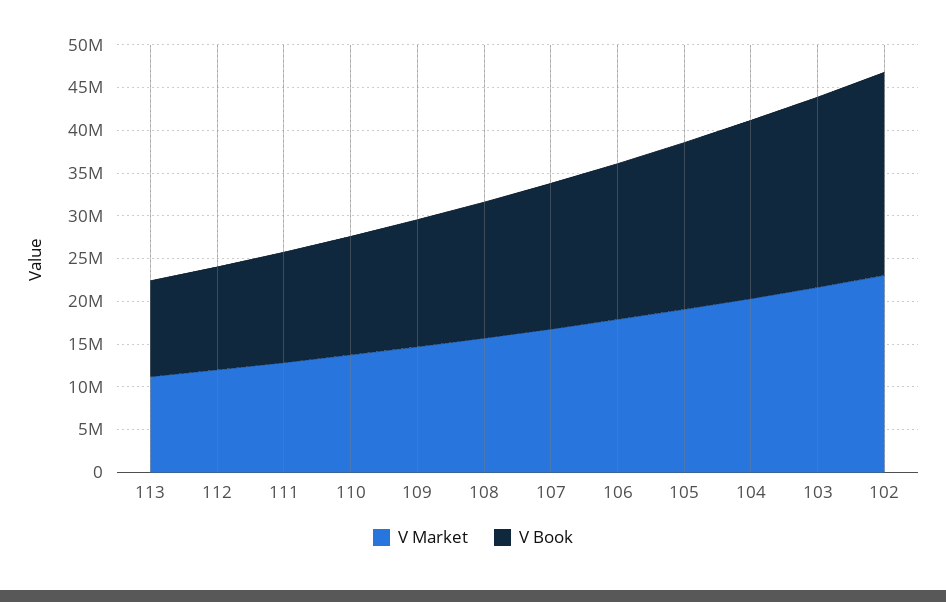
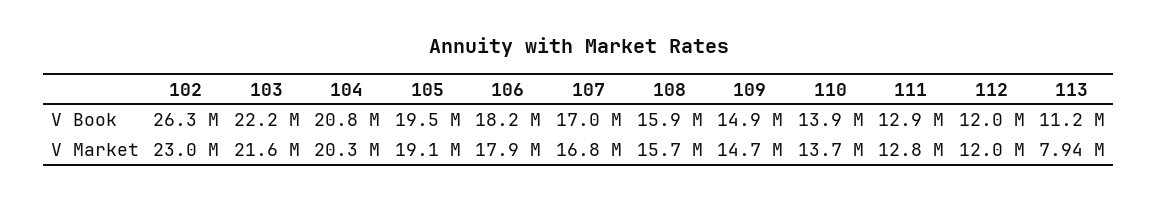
V Market, 113: 11000000 -> 7940000
V Book, 102: 24000000 -> 26300000

